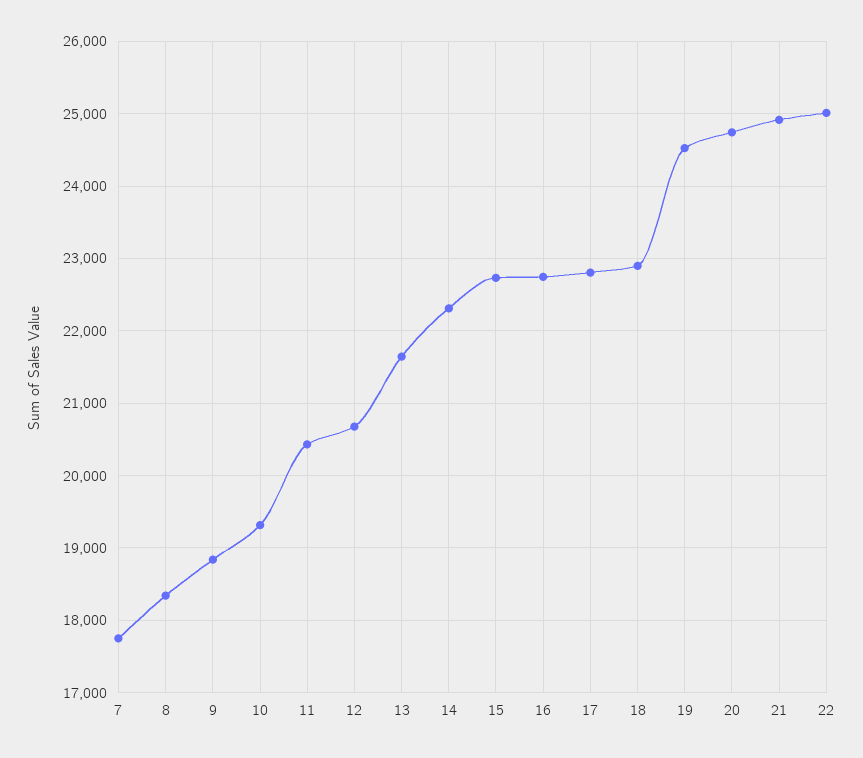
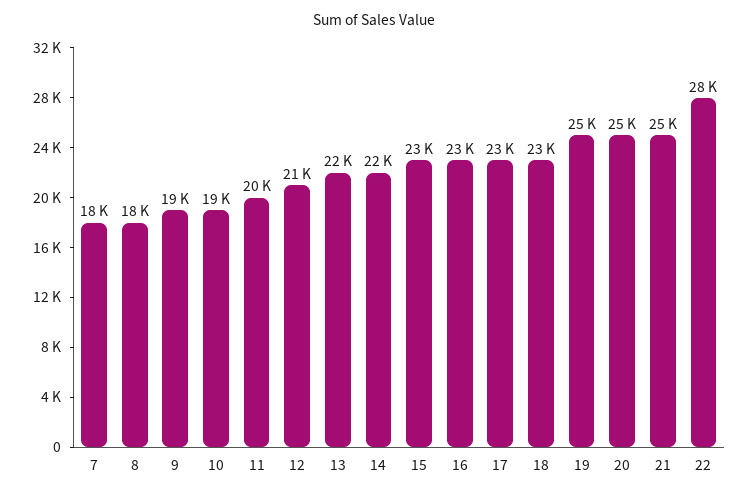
22: 25000 -> 28000

